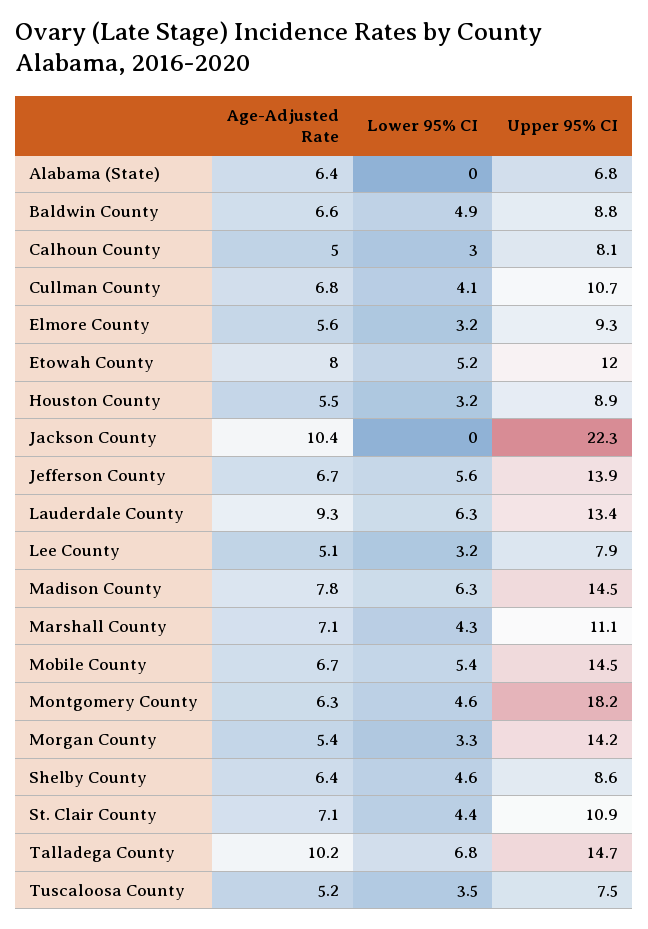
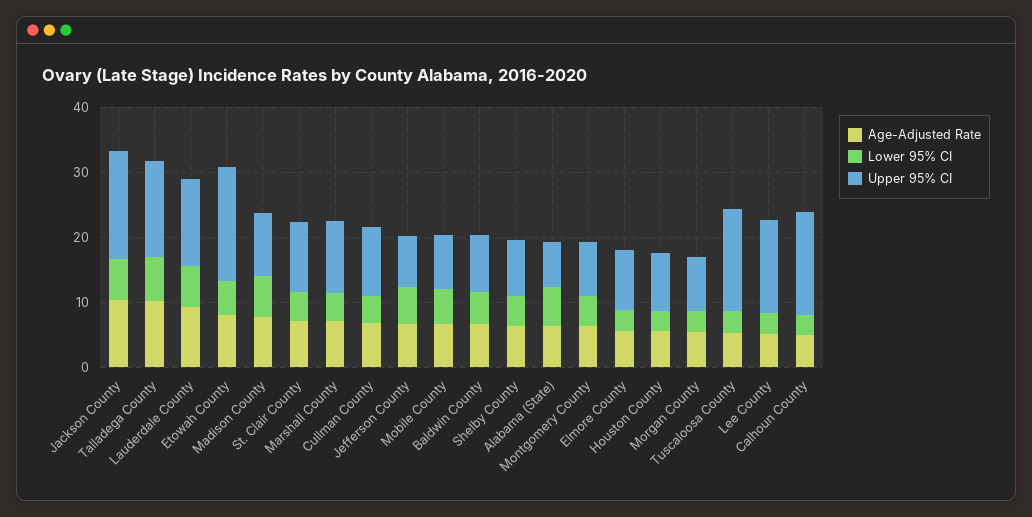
Lower 95% CI, Alabama (State): 0 -> 6
Upper 95% CI, Calhoun County: 8.1 -> 16
Upper 95% CI, Etowah County: 12 -> 18
Lower 95% CI, Jackson County: 0 -> 6
Upper 95% CI, Jackson County: 22.3 -> 16
Upper 95% CI, Jefferson County: 13.9 -> 8
Upper 95% CI, Lee County: 7.9 -> 14
Upper 95% CI, Madison County: 14.5 -> 10
Upper 95% CI, Mobile County: 14.5 -> 8
Upper 95% CI, Montgomery County: 18.2 -> 8
Upper 95% CI, Morgan County: 14.2 -> 8
Upper 95% CI, Tuscaloosa County: 7.5 -> 16

